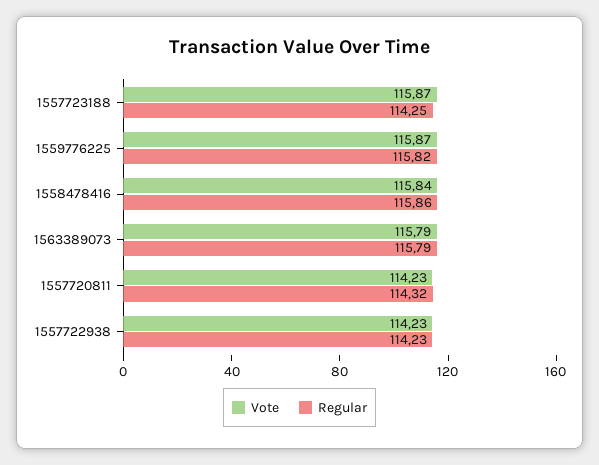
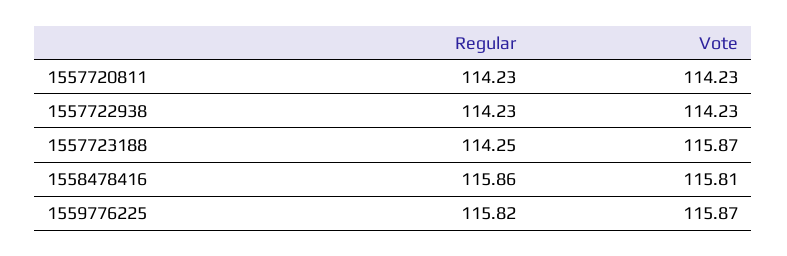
Vote, 1558478416: 115.84 -> 115.81
Vote, 1563389073: 115.79 -> none
Regular, 1563389073: 115.79 -> none
Regular, 1557720811: 114.32 -> 114.23

